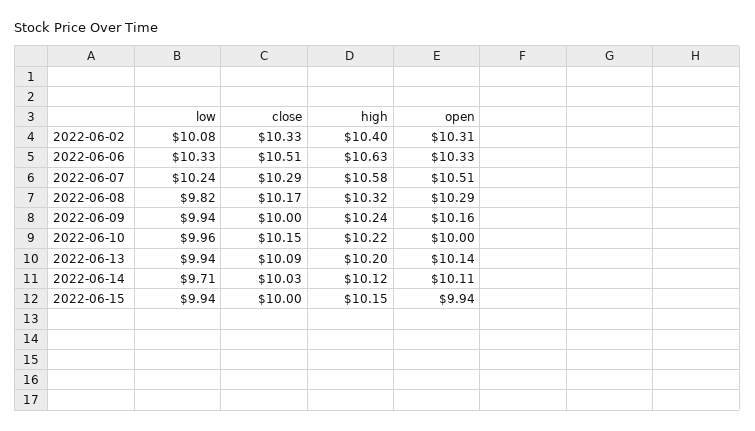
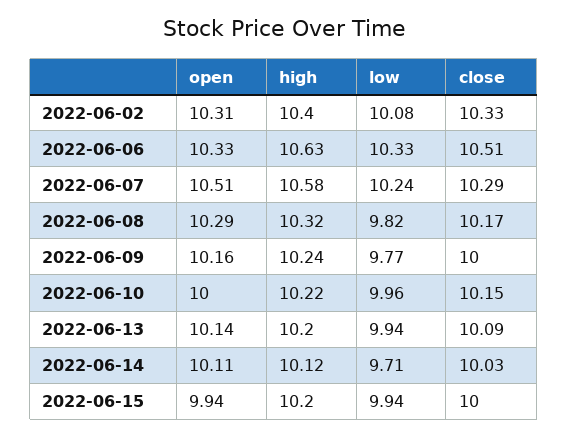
low, 2022-06-09: 9.94 -> 9.77
high, 2022-06-15: 10.15 -> 10.2

